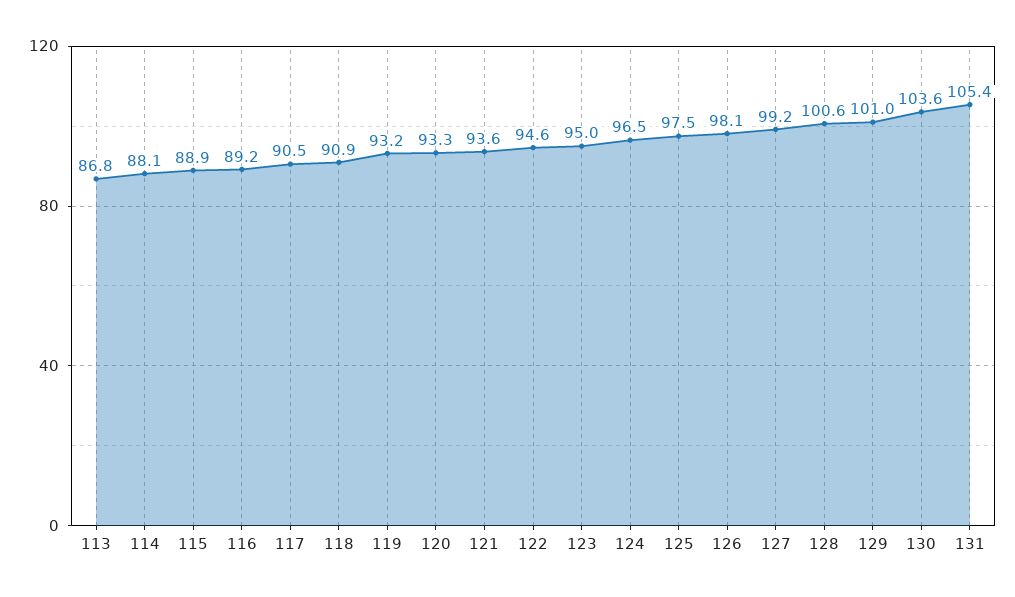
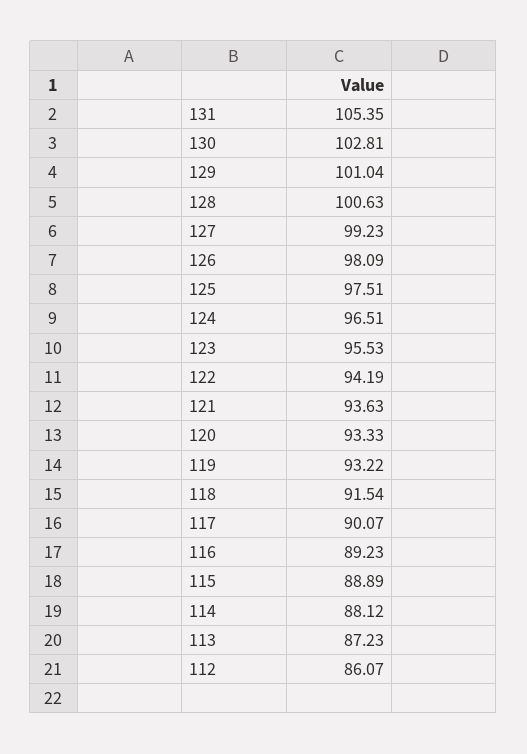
113: 86.8 -> 87.23
117: 90.5 -> 90.07
118: 90.9 -> 91.54
122: 94.6 -> 94.19
123: 95 -> 95.53
130: 103.6 -> 102.81
112: none -> 86.07

